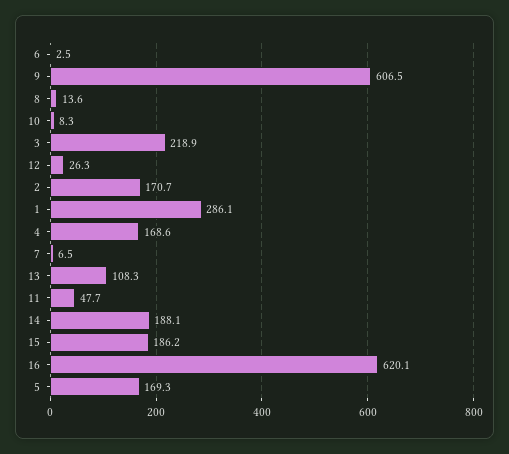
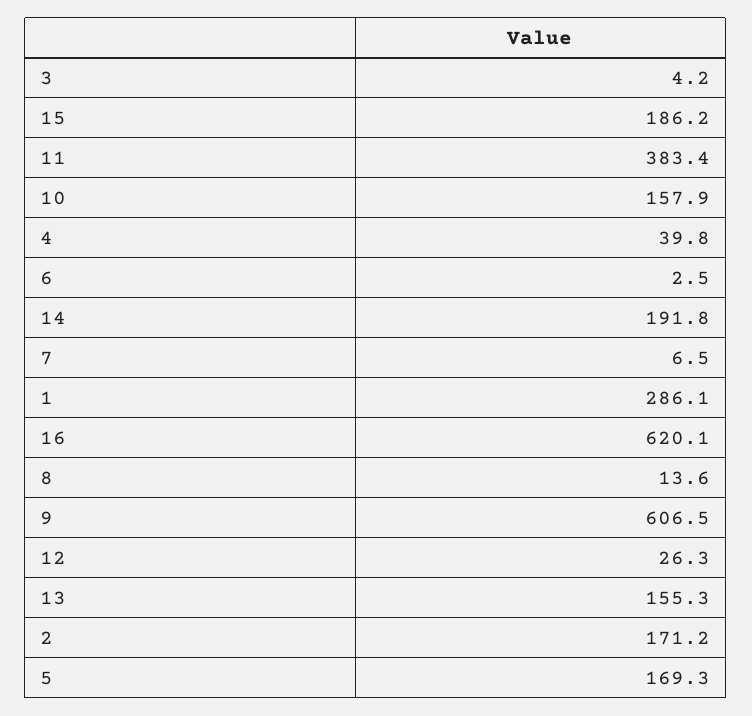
10: 8.3 -> 157.9
3: 218.9 -> 4.2
2: 170.7 -> 171.2
4: 168.6 -> 39.8
13: 108.3 -> 155.3
11: 47.7 -> 383.4
14: 188.1 -> 191.8

